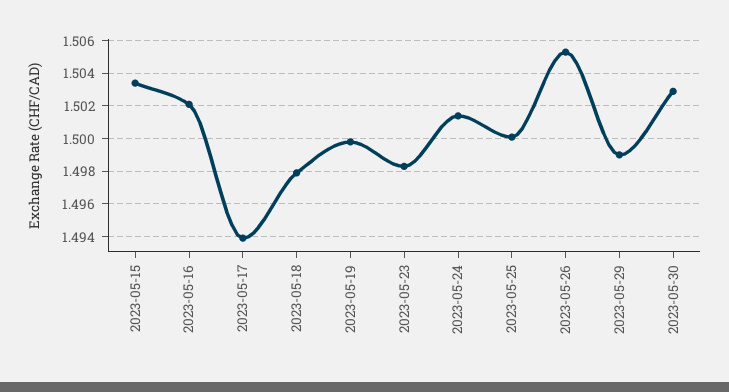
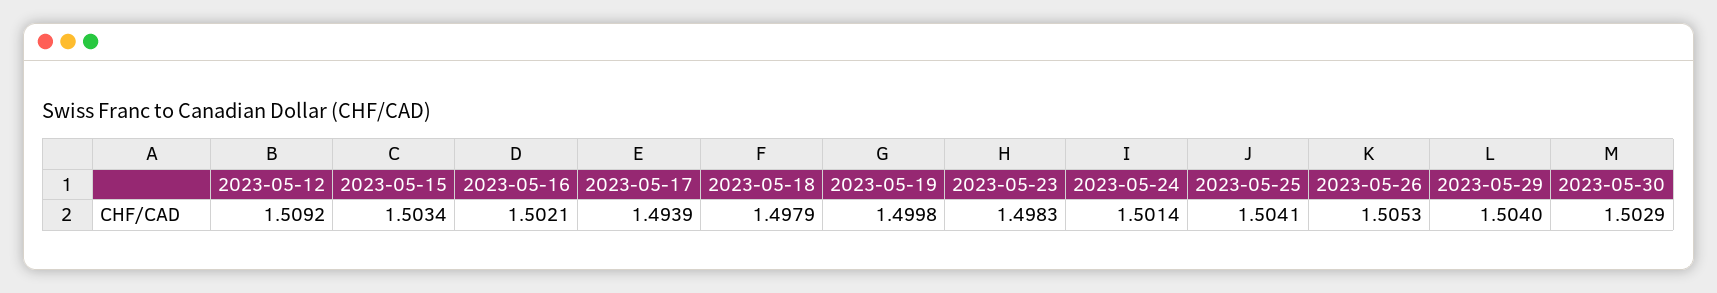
2023-05-25: 1.5 -> 1.5041
2023-05-29: 1.499 -> 1.504
2023-05-12: none -> 1.5092

